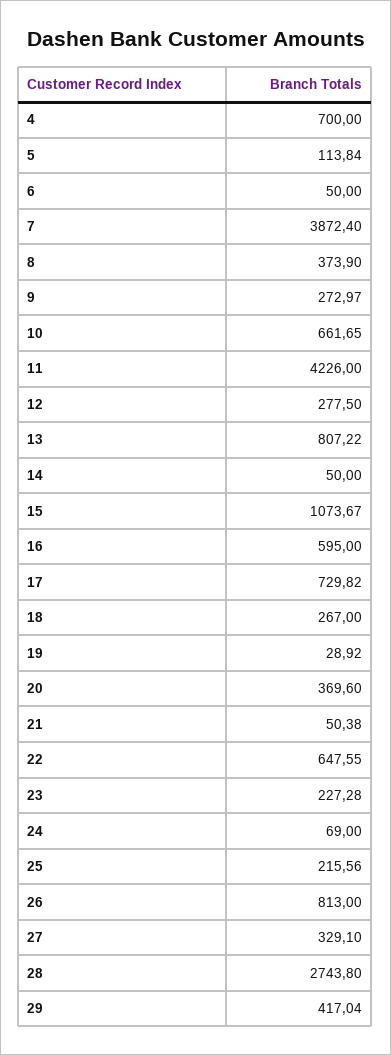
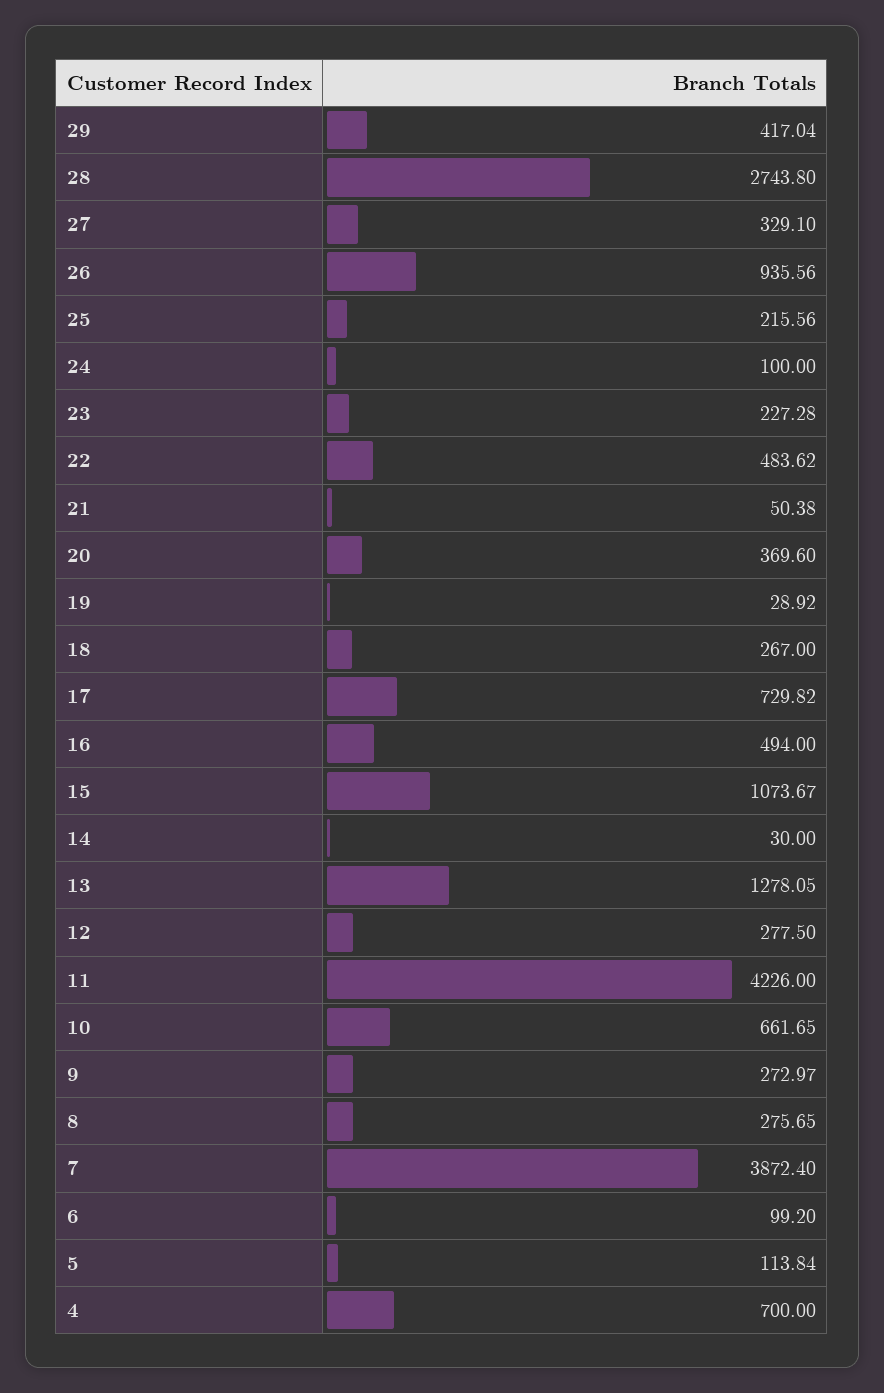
6: 50 -> 99.2
8: 373.9 -> 275.65
13: 807.22 -> 1278.05
14: 50 -> 30
16: 595 -> 494
22: 647.55 -> 483.62
24: 69 -> 100
26: 813 -> 935.56

